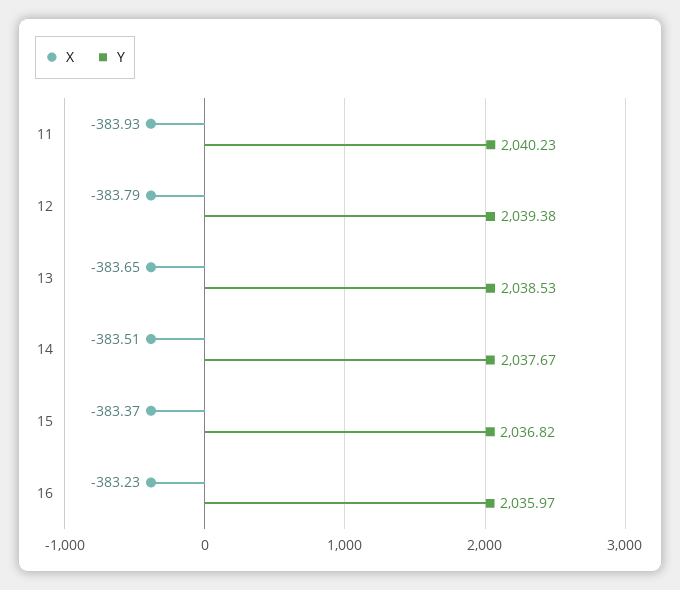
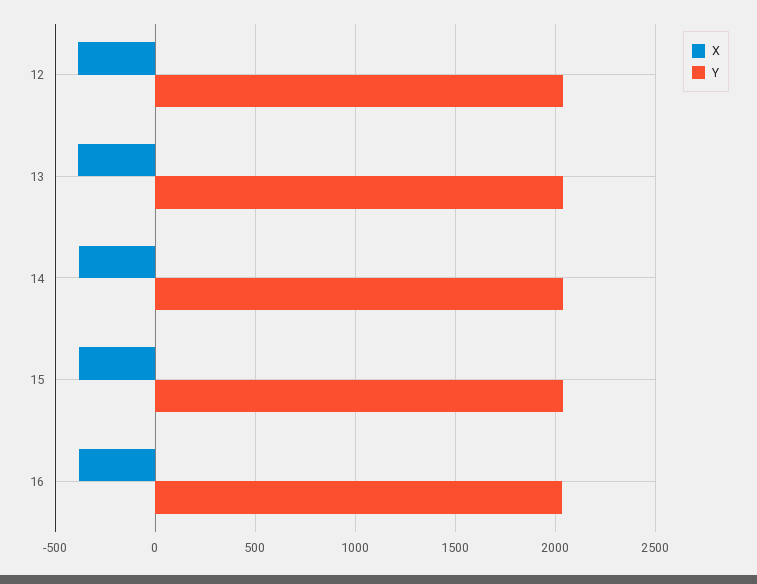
X, 11: -383.93 -> none
Y, 11: 2040.23 -> none

